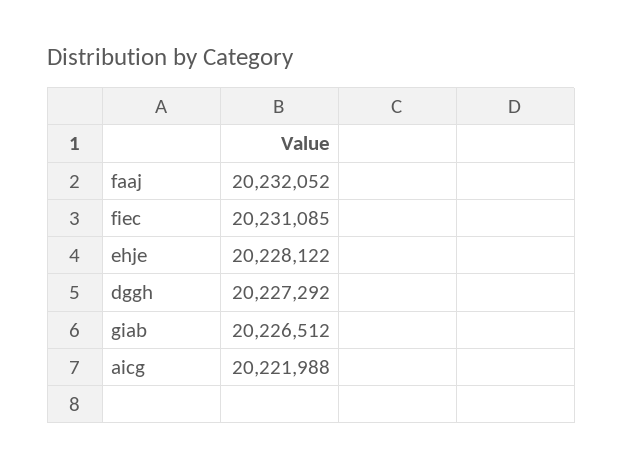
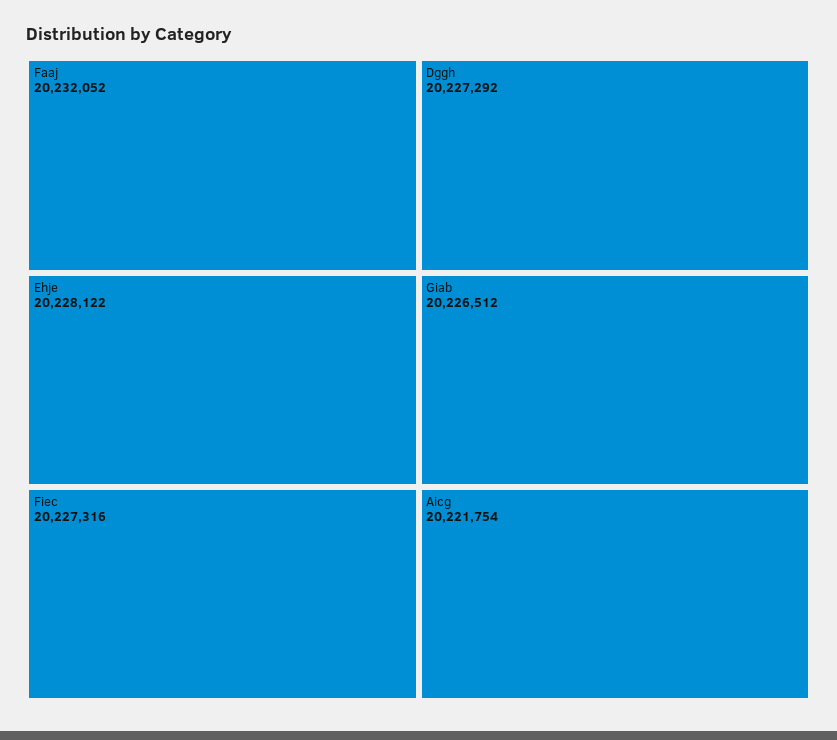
fiec: 20231085 -> 20227316
aicg: 20221988 -> 20221754

